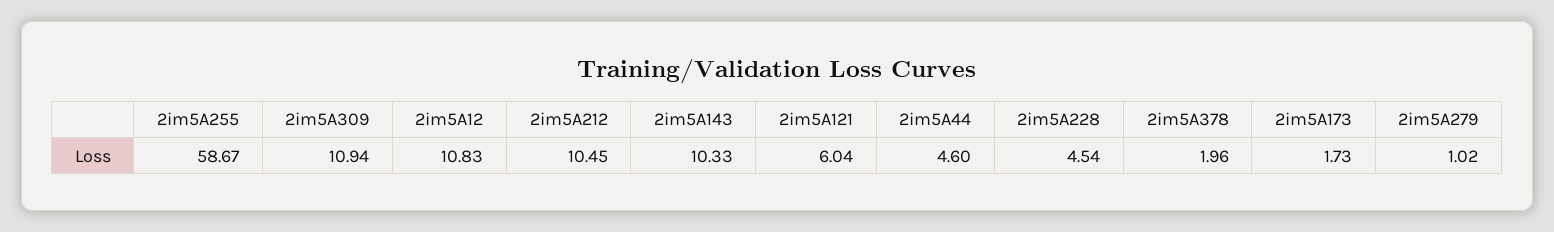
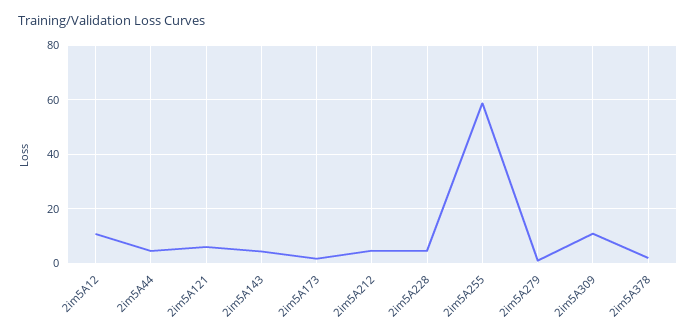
2im5A212: 10.45 -> 5
2im5A143: 10.33 -> 5

